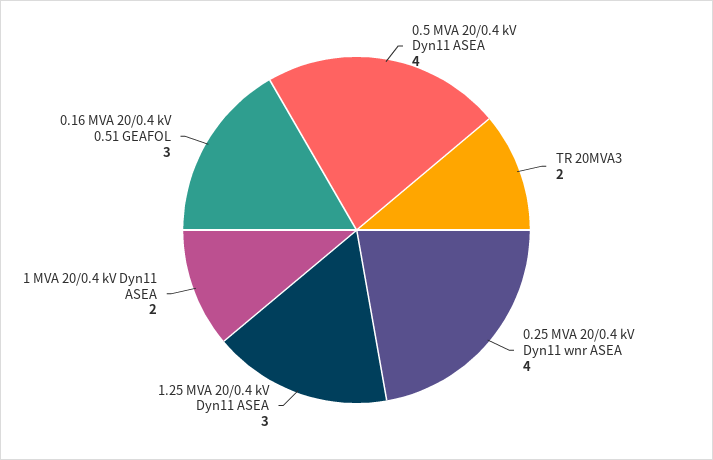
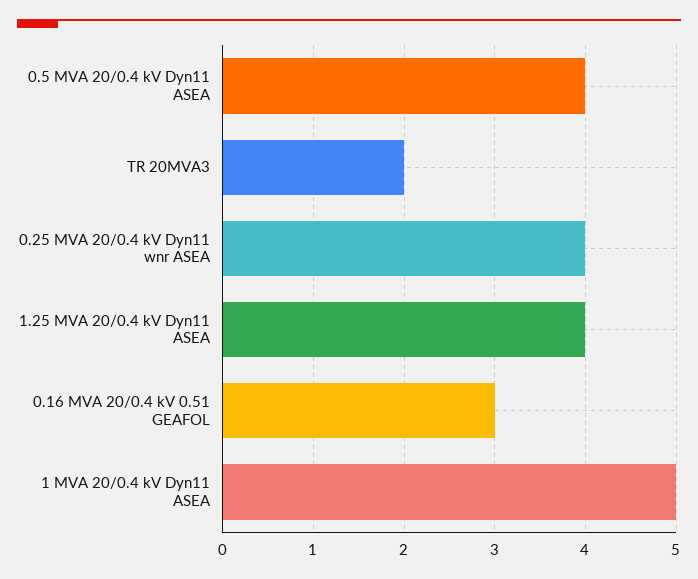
1.25 MVA 20/0.4 kV Dyn11 ASEA: 3 -> 4
1 MVA 20/0.4 kV Dyn11 ASEA: 2 -> 5

